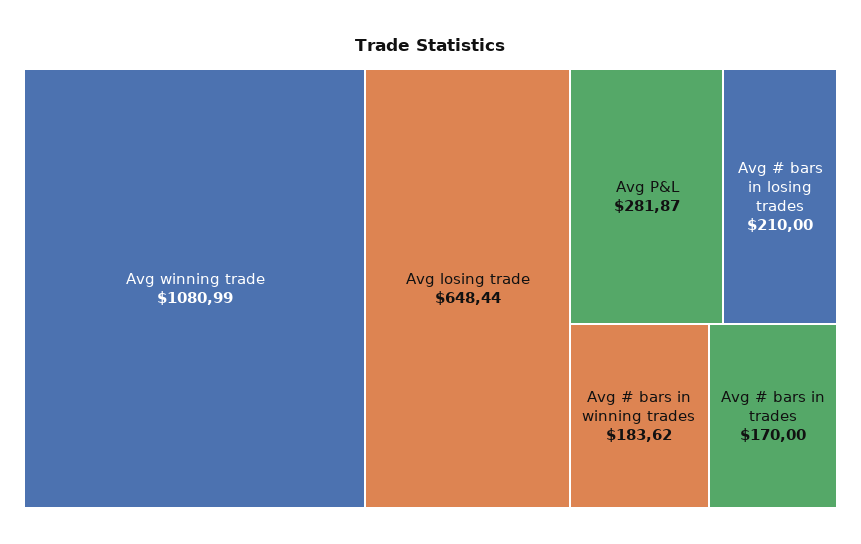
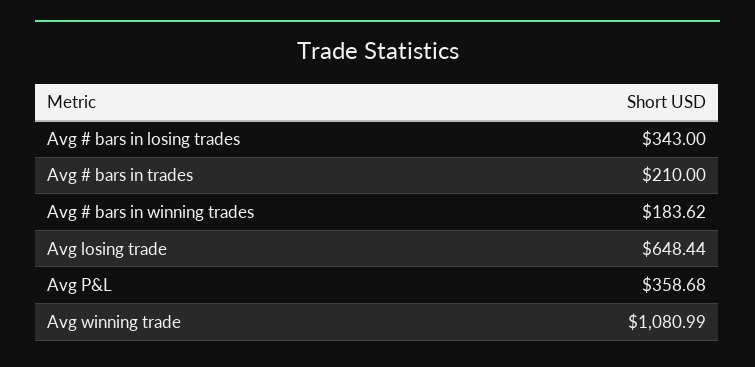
Avg P&L: 281.87 -> 358.68
Avg # bars in losing trades: 210 -> 343
Avg # bars in trades: 170 -> 210

